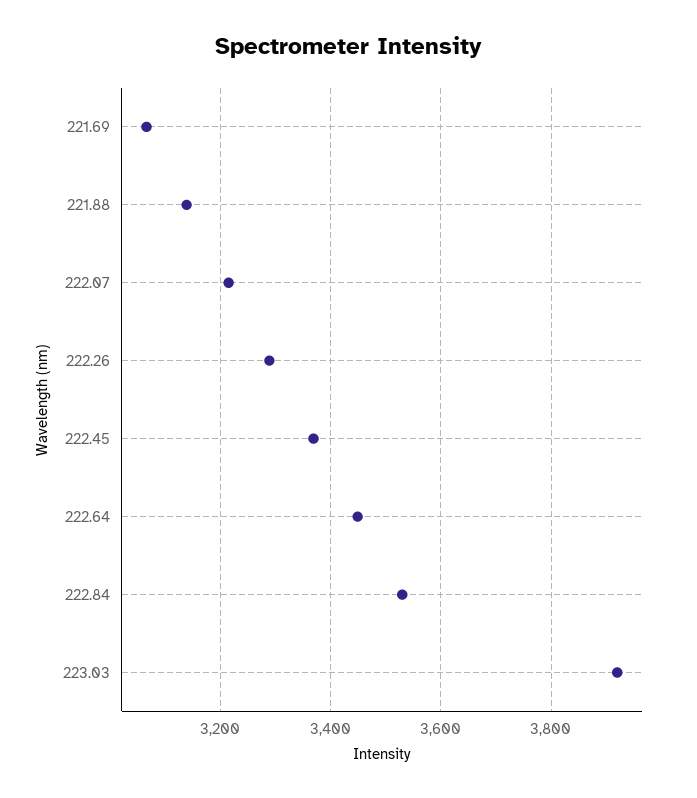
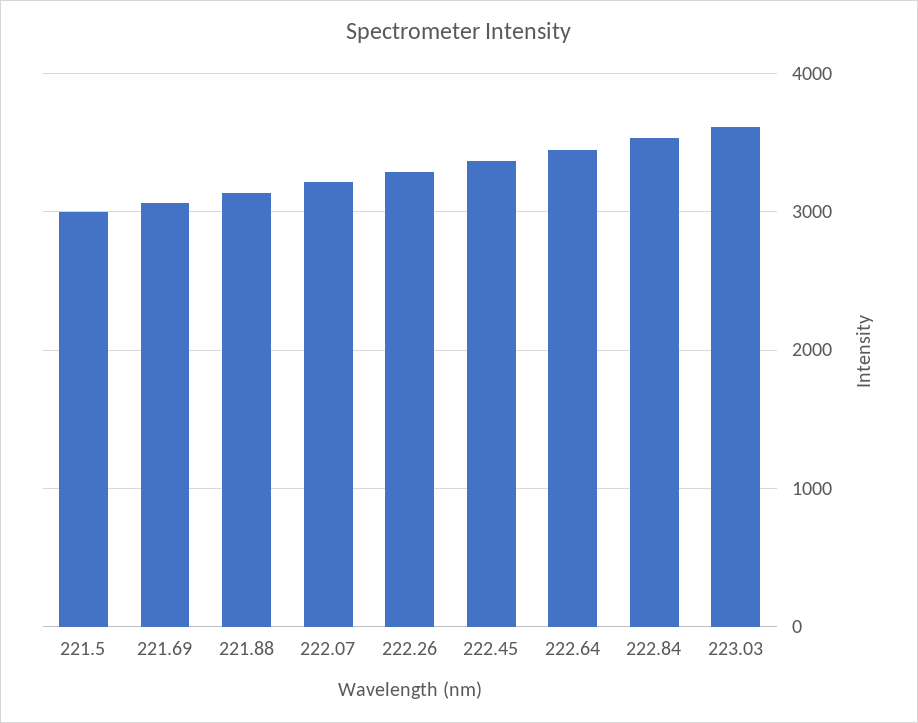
223.03: 3920 -> 3600
221.5: none -> 3000

